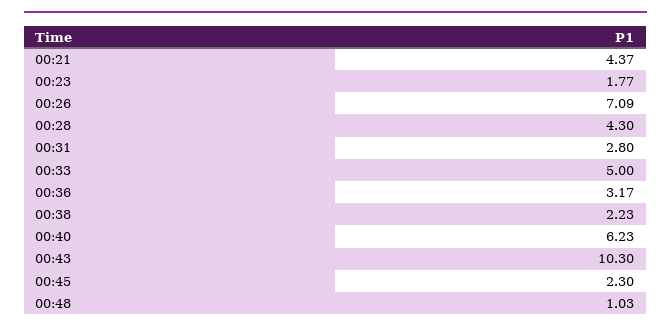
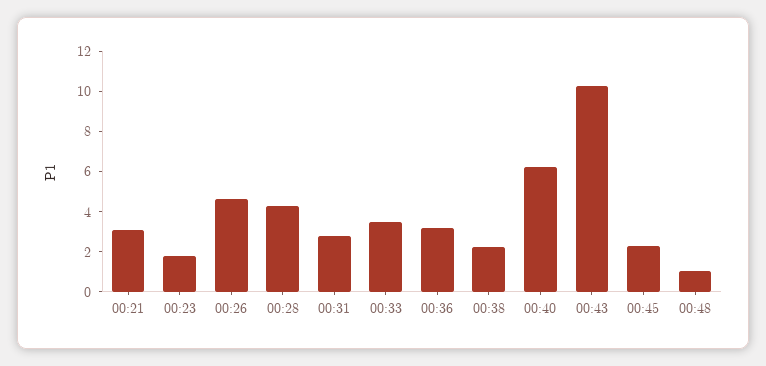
00:21: 4.37 -> 3
00:26: 7.09 -> 4.5
00:33: 5 -> 3.5

